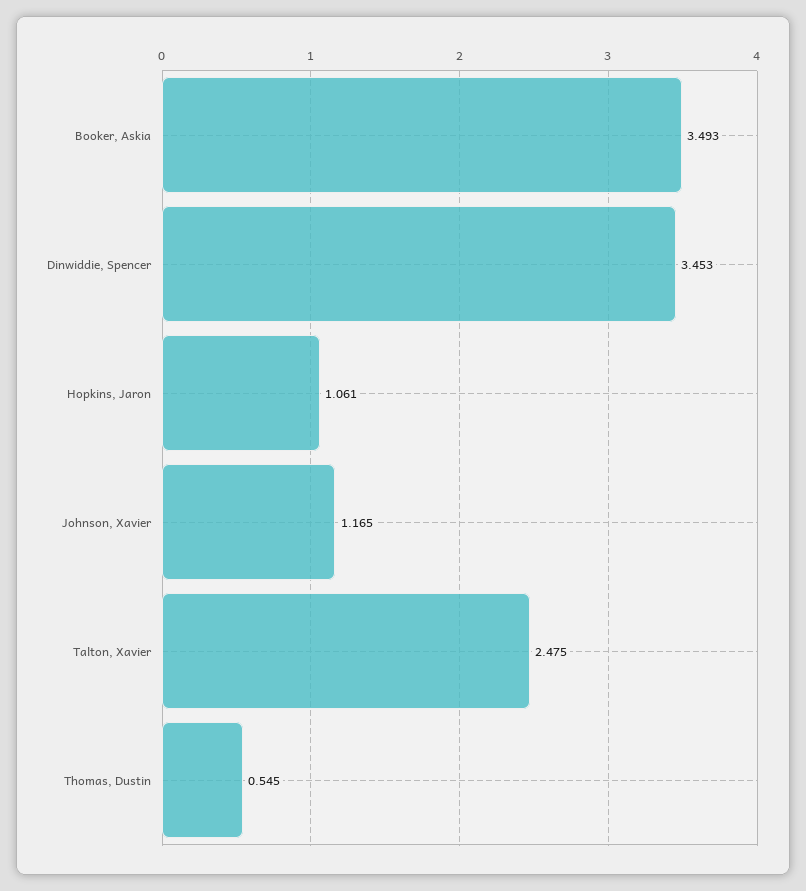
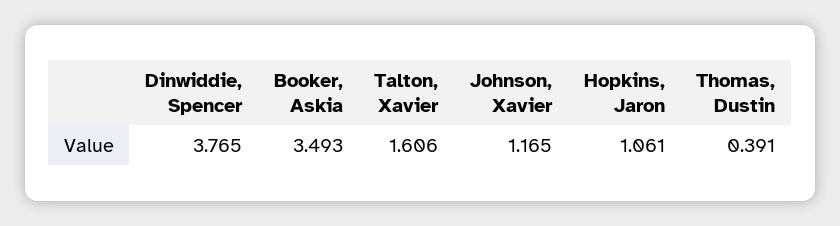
Dinwiddie, Spencer: 3.453 -> 3.765
Talton, Xavier: 2.475 -> 1.606
Thomas, Dustin: 0.545 -> 0.391

